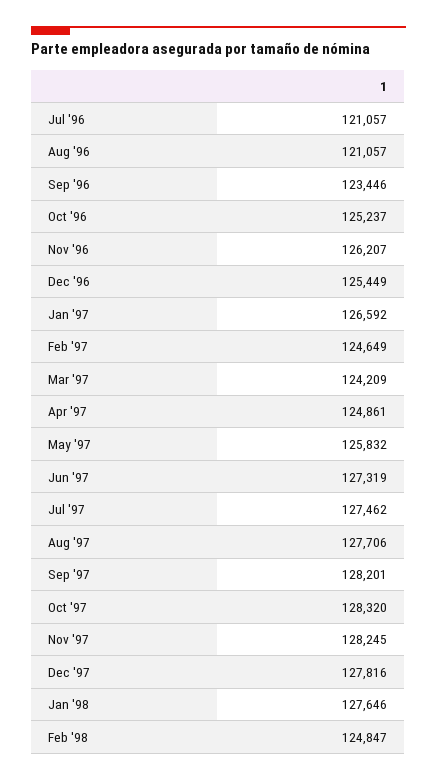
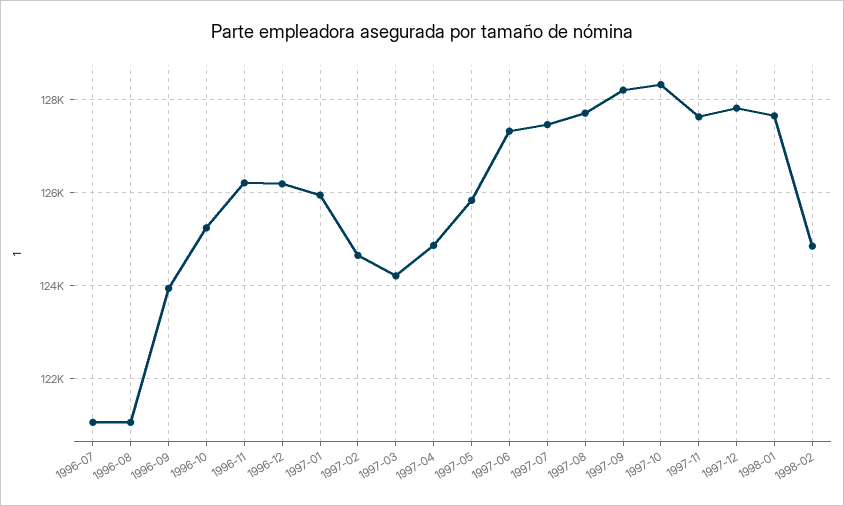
Sep '96: 123446 -> 124000
Dec '96: 125449 -> 126200
Jan '97: 126592 -> 126000
Nov '97: 128245 -> 127600

